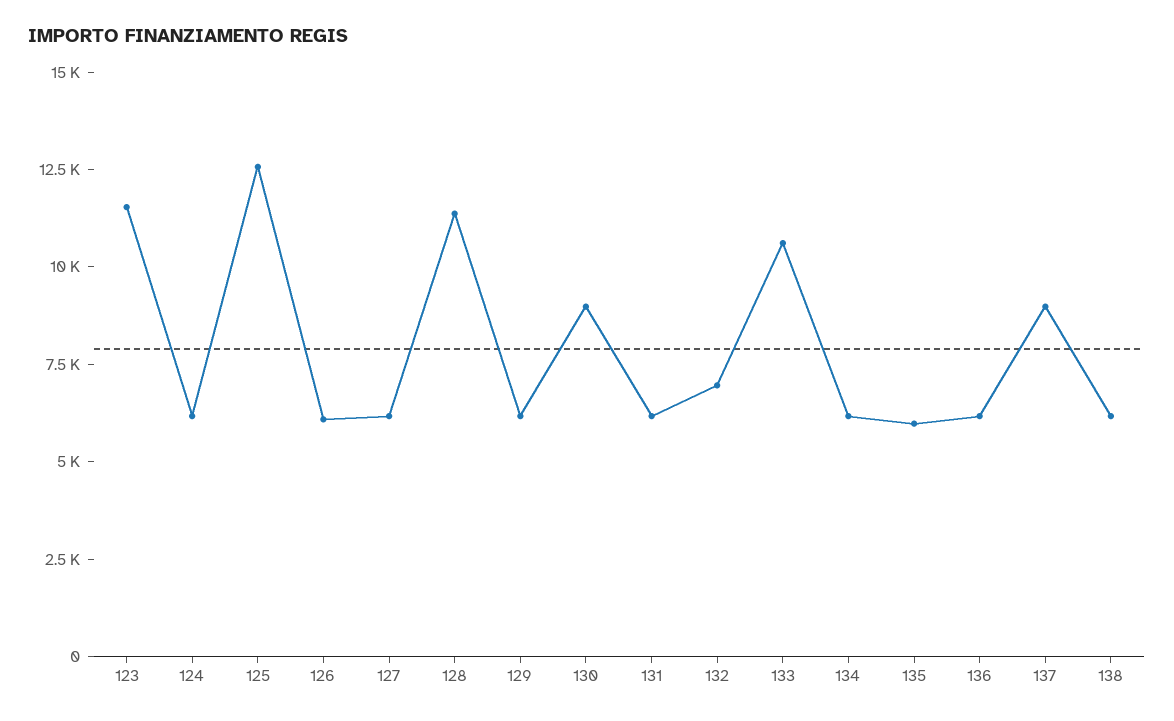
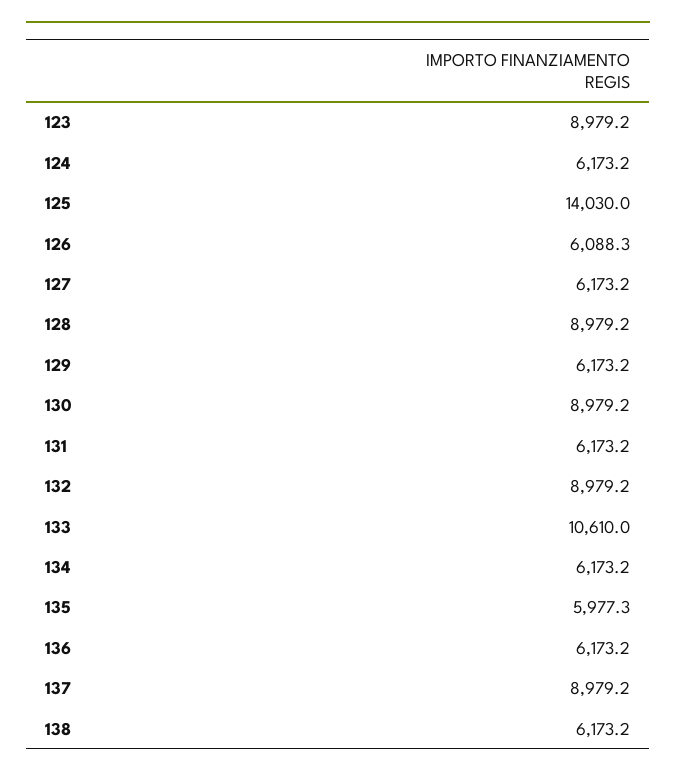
123: 11500 -> 8979.2
125: 12500 -> 14030
128: 11500 -> 8979.2
132: 7000 -> 8979.2

